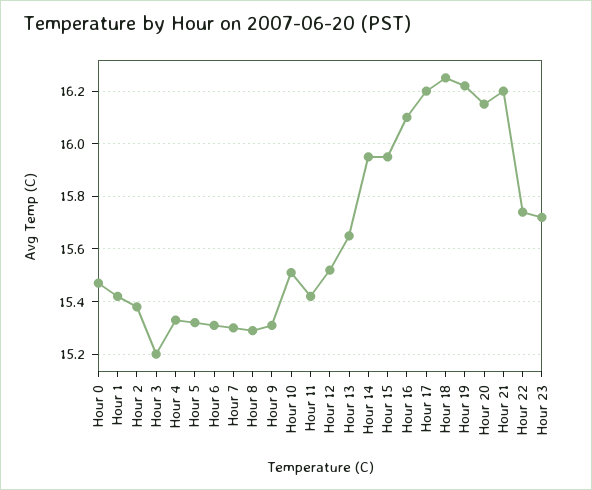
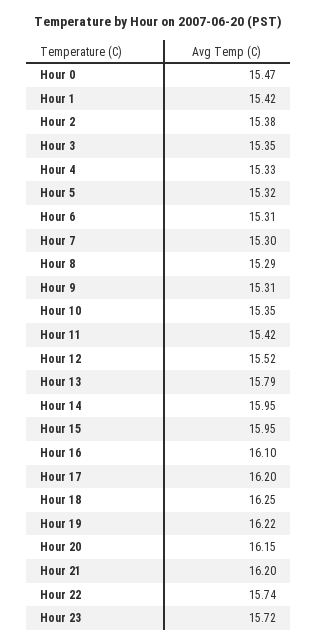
Hour 3: 15.2 -> 15.35
Hour 10: 15.5 -> 15.35
Hour 13: 15.65 -> 15.79

